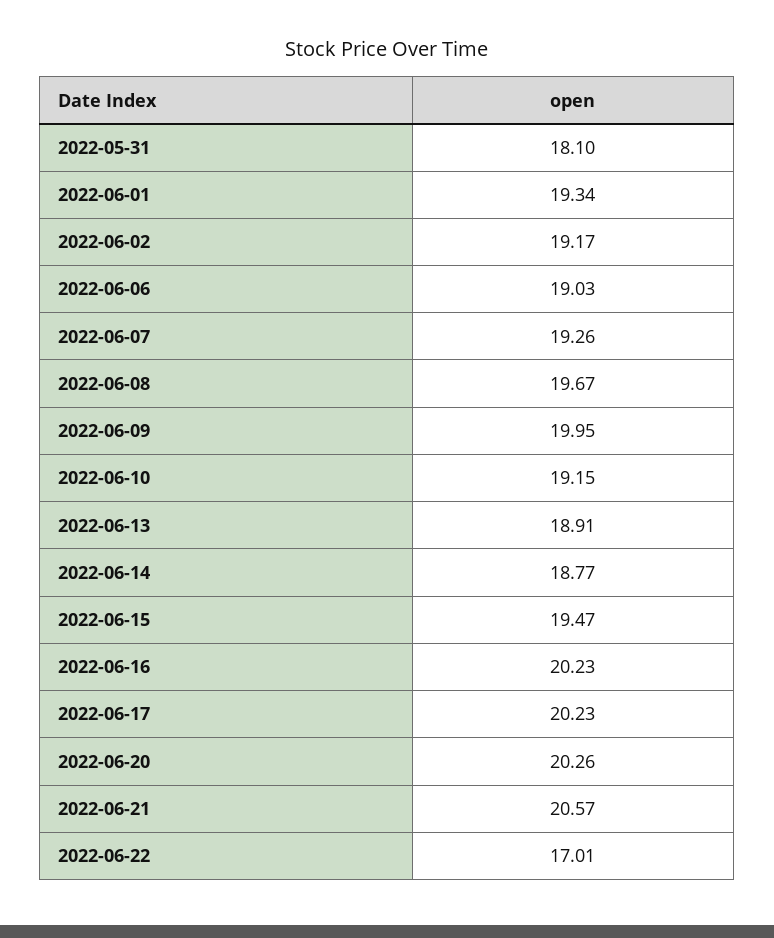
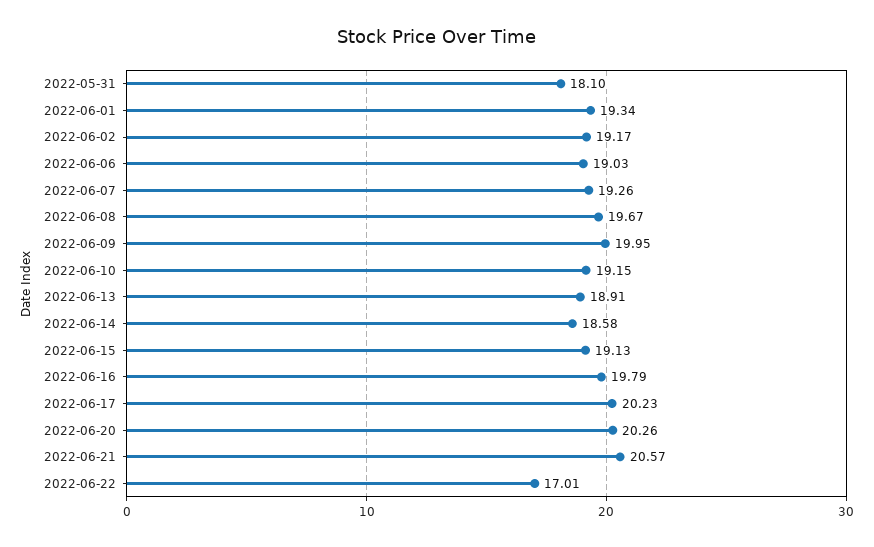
2022-06-14: 18.77 -> 18.58
2022-06-15: 19.47 -> 19.13
2022-06-16: 20.23 -> 19.79

